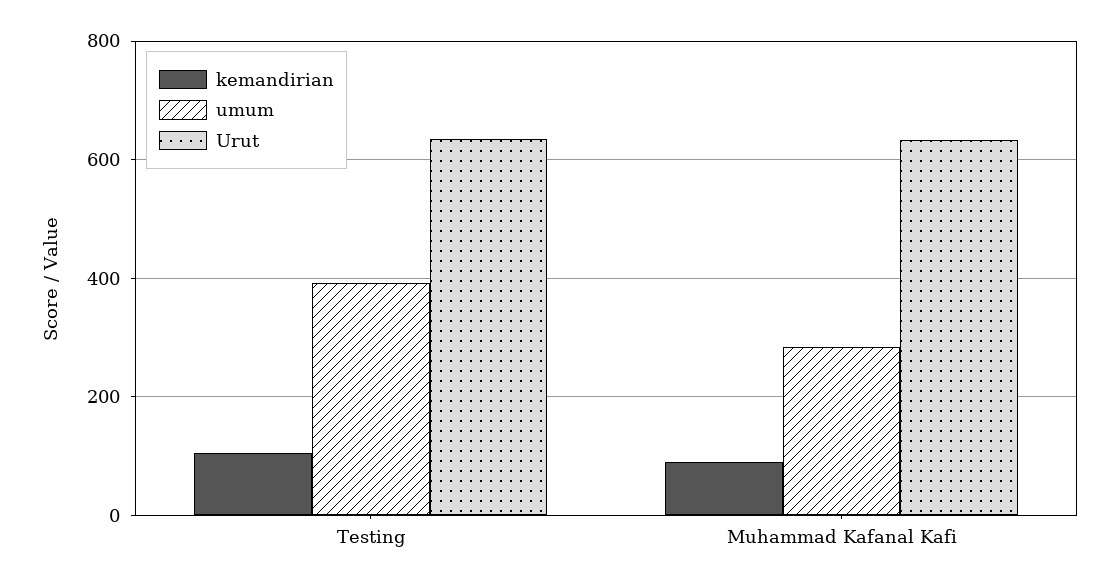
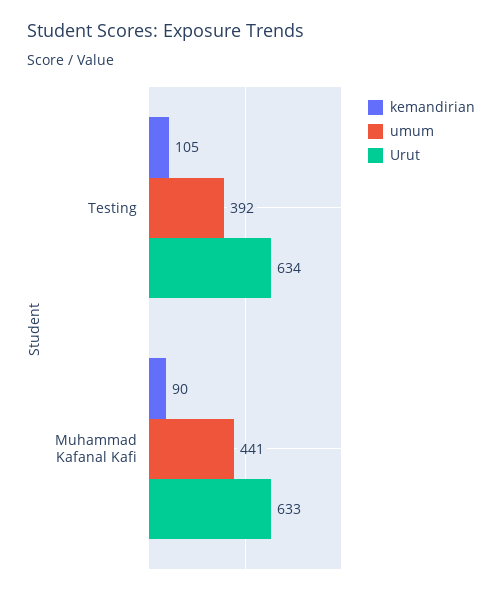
umum, Muhammad Kafanal Kafi: 280 -> 441

